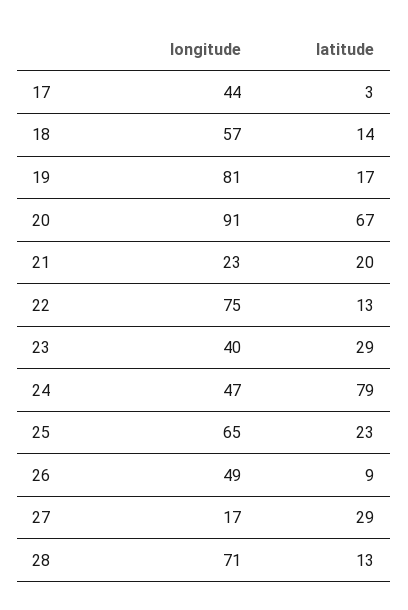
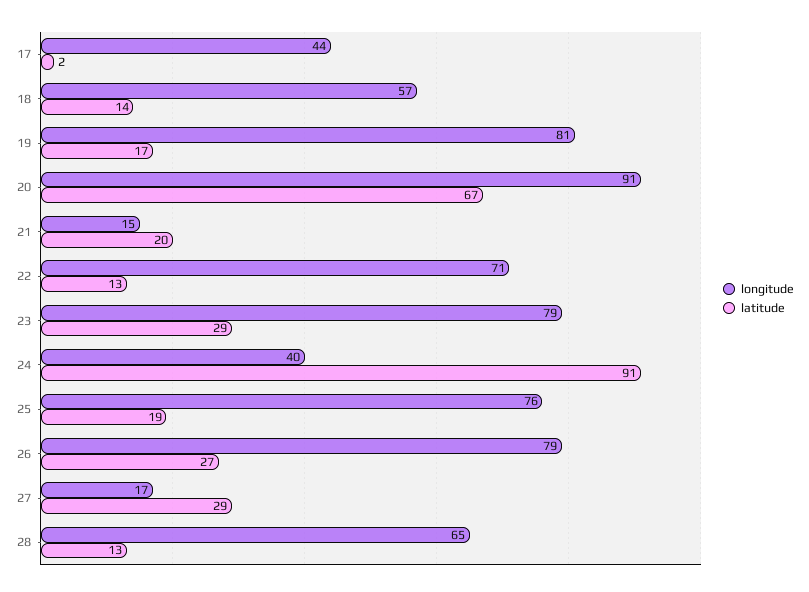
latitude, 17: 3 -> 2
longitude, 21: 23 -> 15
longitude, 22: 75 -> 71
longitude, 23: 40 -> 79
longitude, 24: 47 -> 40
latitude, 24: 79 -> 91
longitude, 25: 65 -> 76
latitude, 25: 23 -> 19
longitude, 26: 49 -> 79
latitude, 26: 9 -> 27
longitude, 28: 71 -> 65

